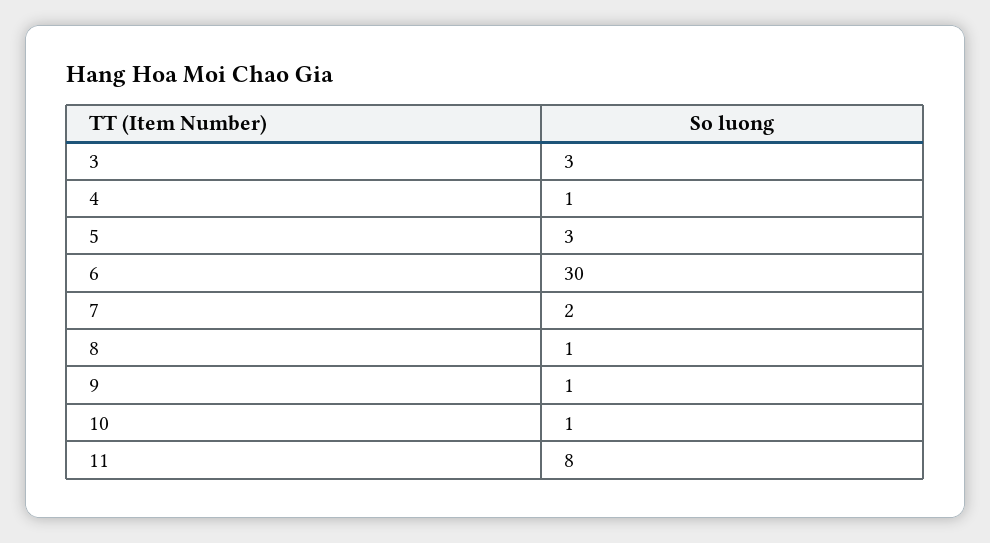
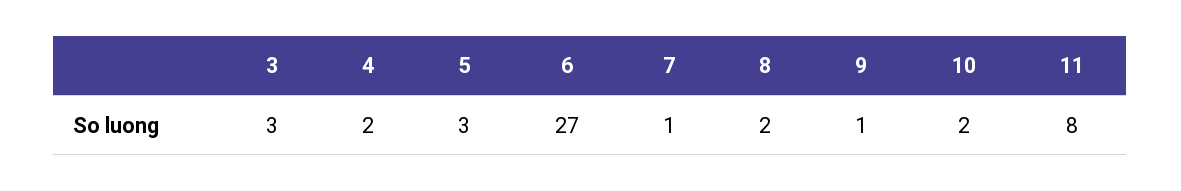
4: 1 -> 2
6: 30 -> 27
7: 2 -> 1
8: 1 -> 2
10: 1 -> 2

